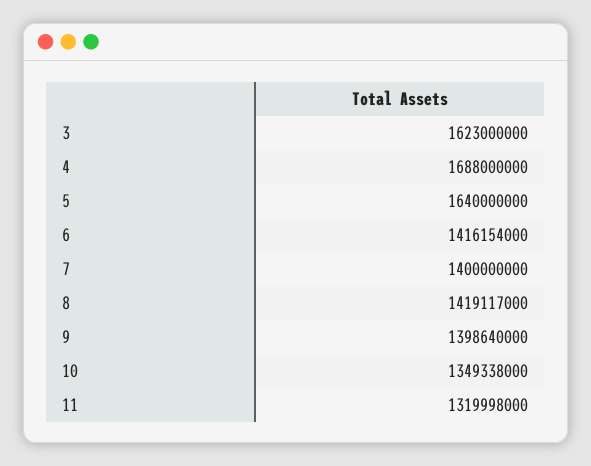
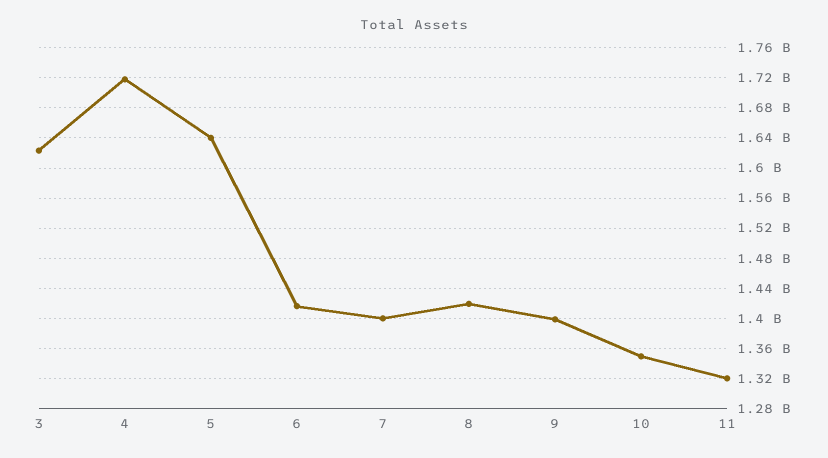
4: 1688000000 -> 1720000000

